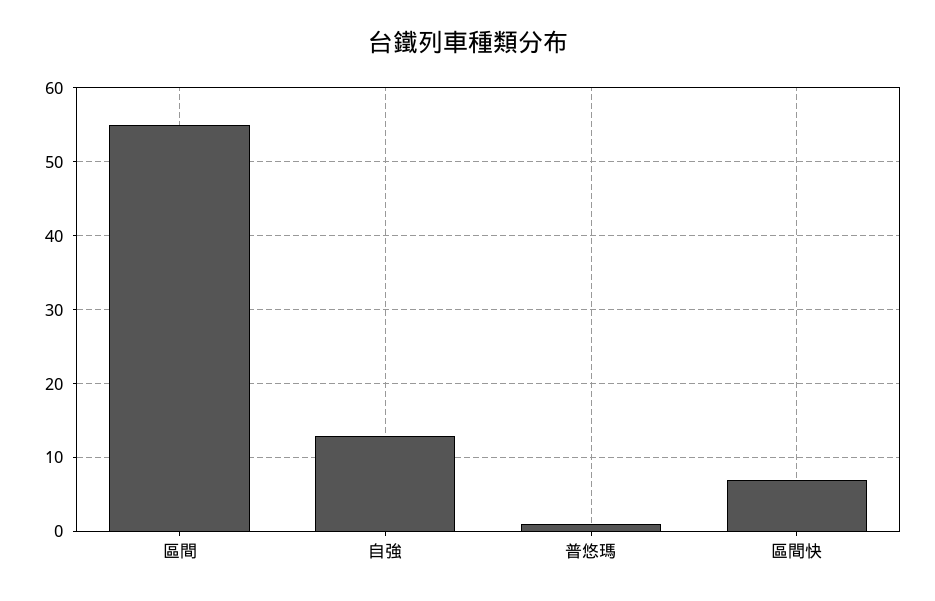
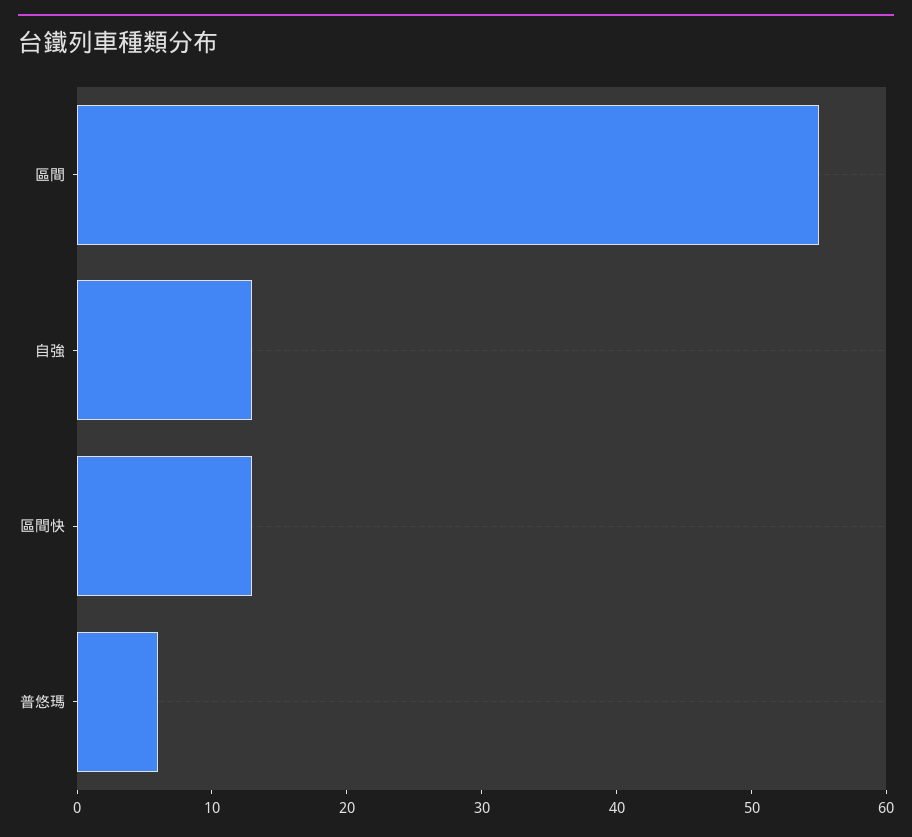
普悠瑪: 1 -> 6
區間快: 7 -> 13

